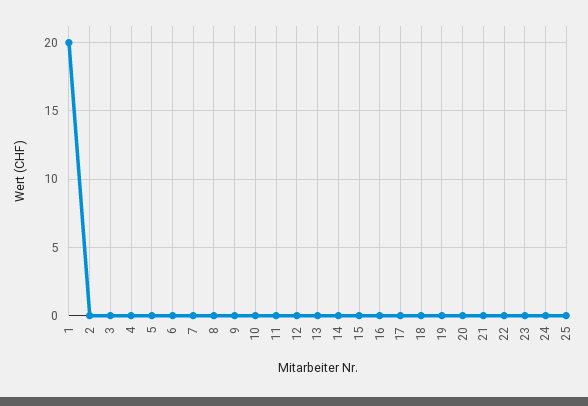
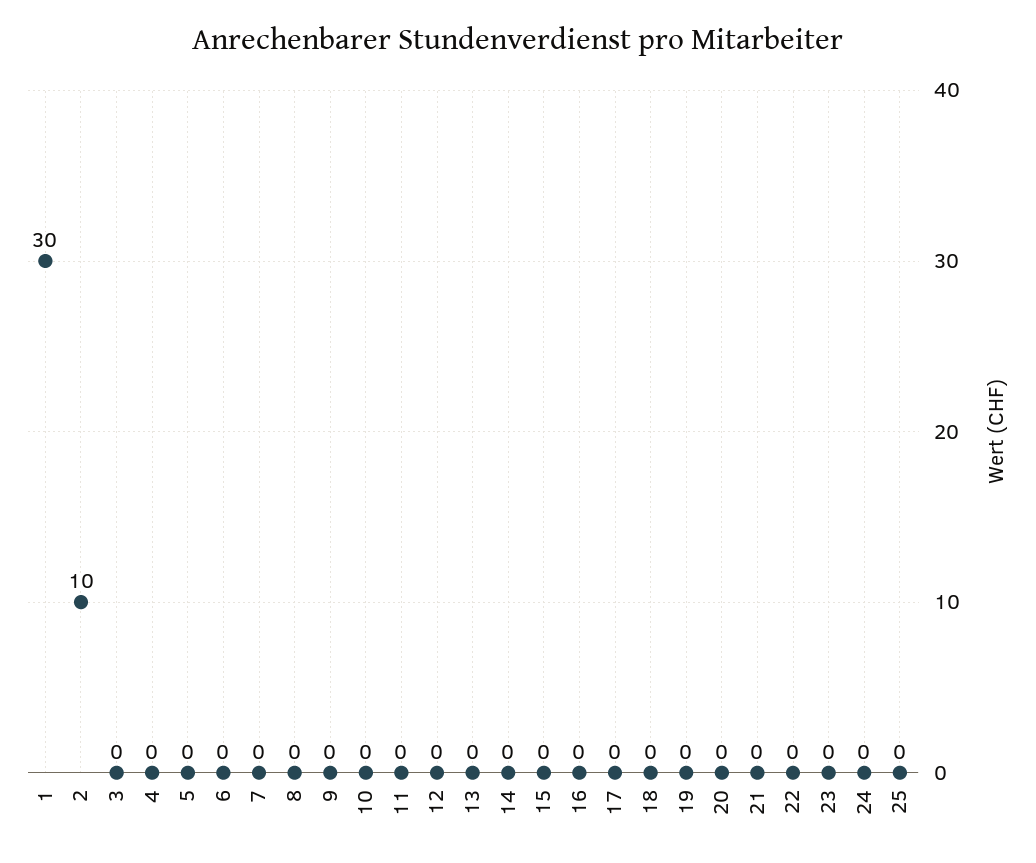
1: 20 -> 30
2: 0 -> 10

